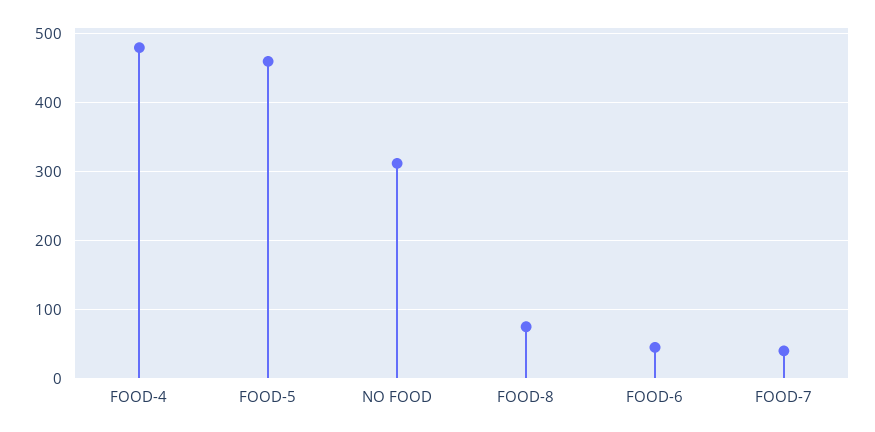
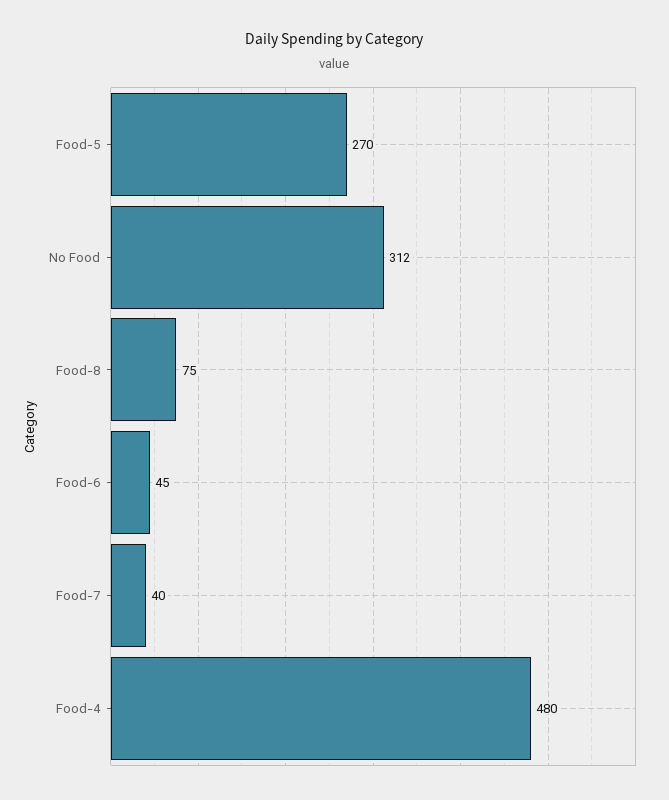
FOOD-5: 460 -> 270

